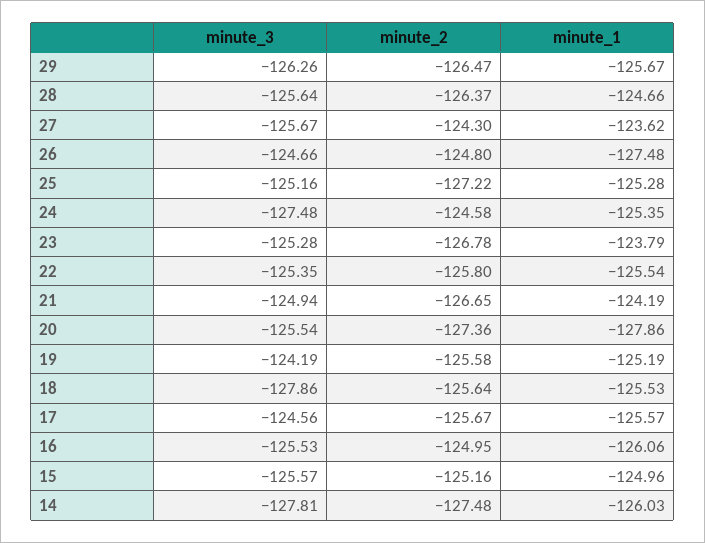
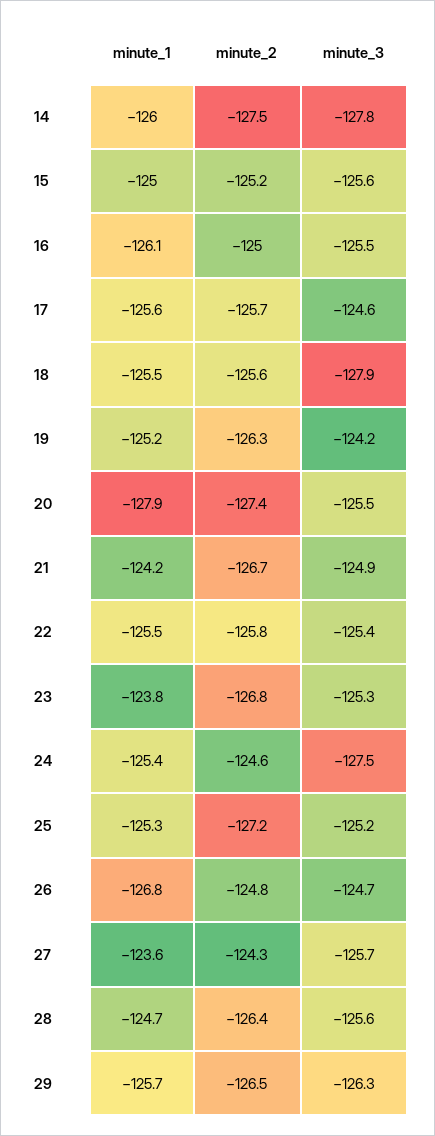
minute_1, 26: -127.48 -> -126.8
minute_2, 19: -125.58 -> -126.3

